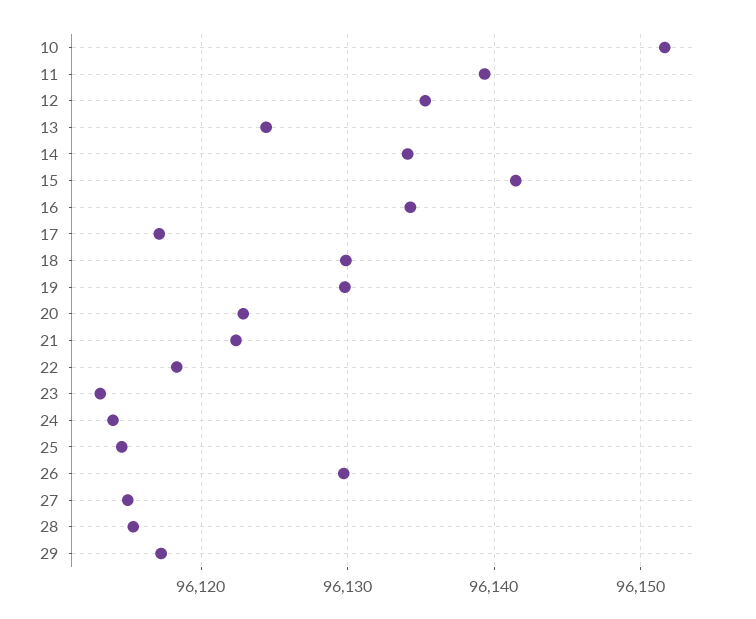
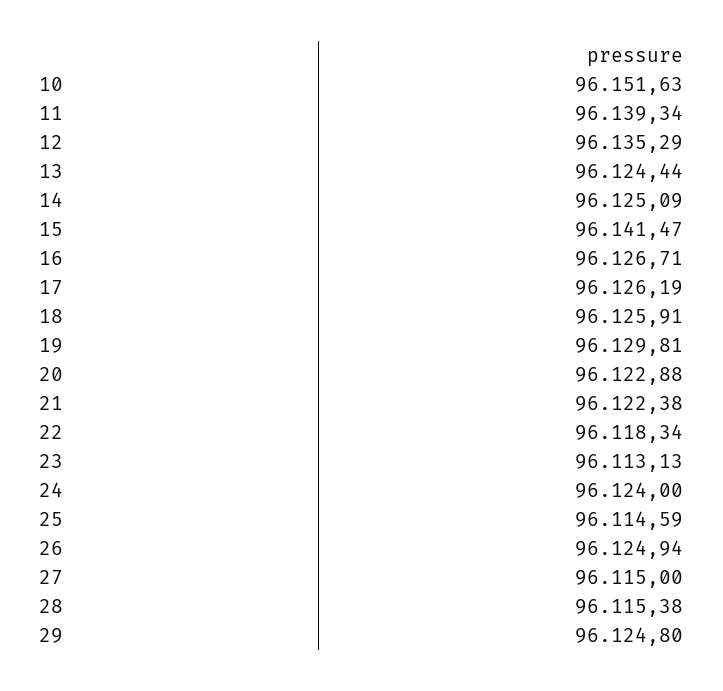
14: 96134 -> 96125.09
16: 96134 -> 96126.71
17: 96117 -> 96126.19
18: 96130 -> 96125.91
24: 96114 -> 96124
26: 96130 -> 96124.94
29: 96117 -> 96124.8

